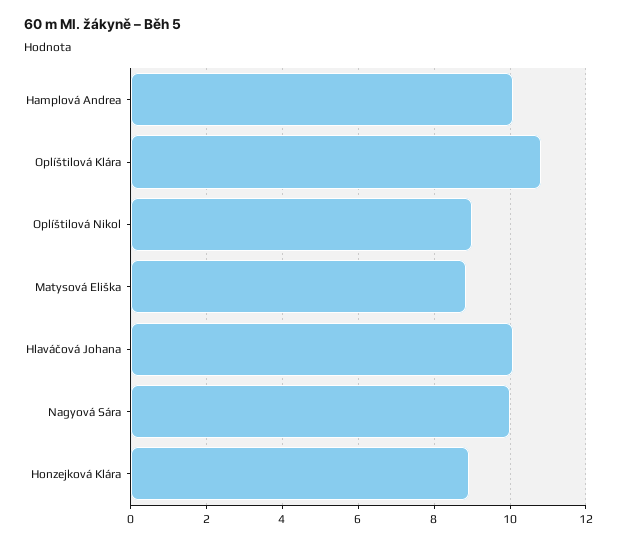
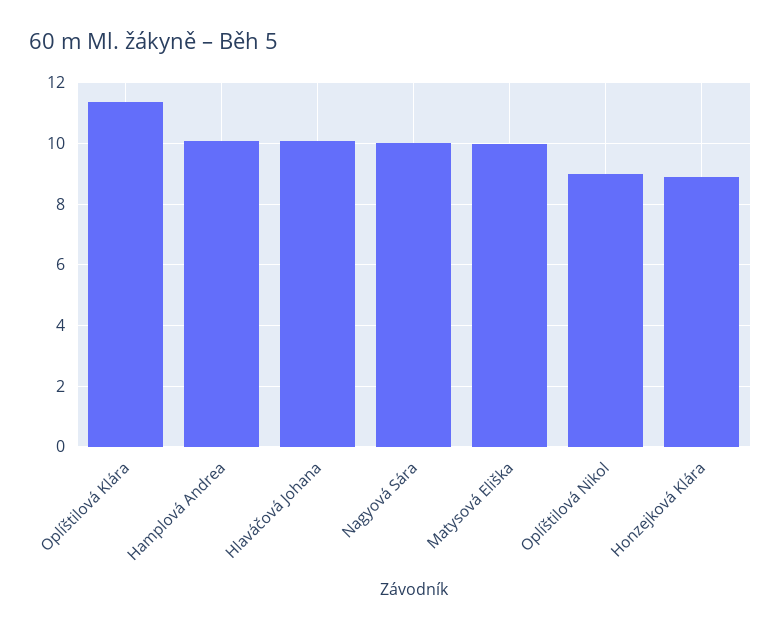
Oplíštilová Klára: 10.8 -> 11.4
Matysová Eliška: 8.8 -> 10

